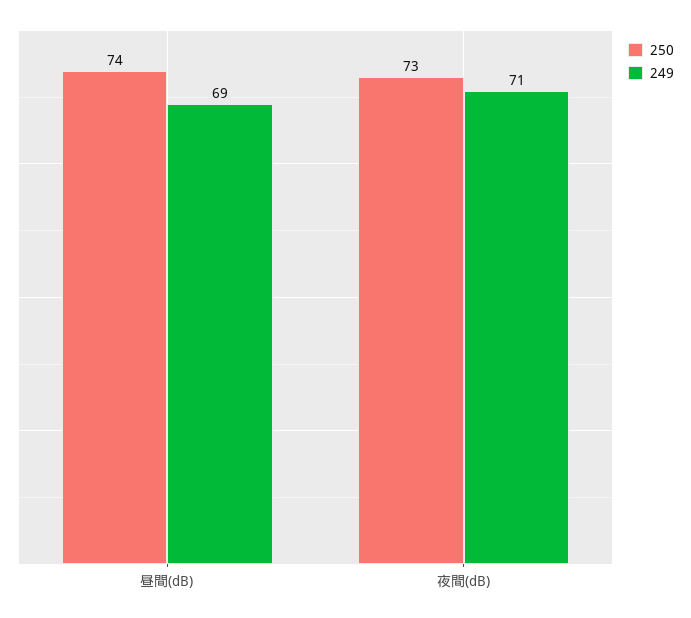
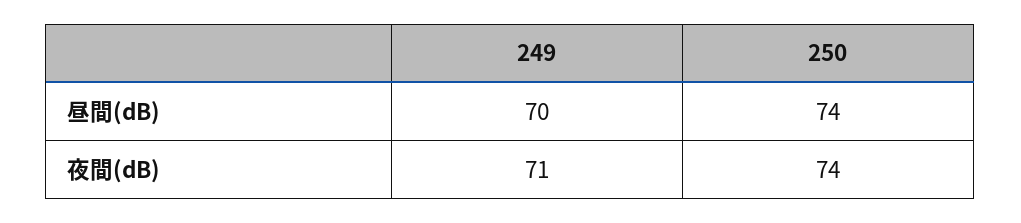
249, 昼間(dB): 69 -> 70
250, 夜間(dB): 73 -> 74

